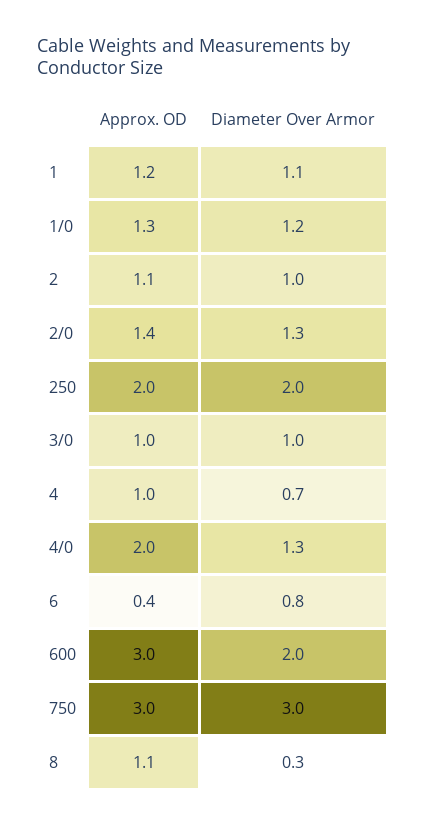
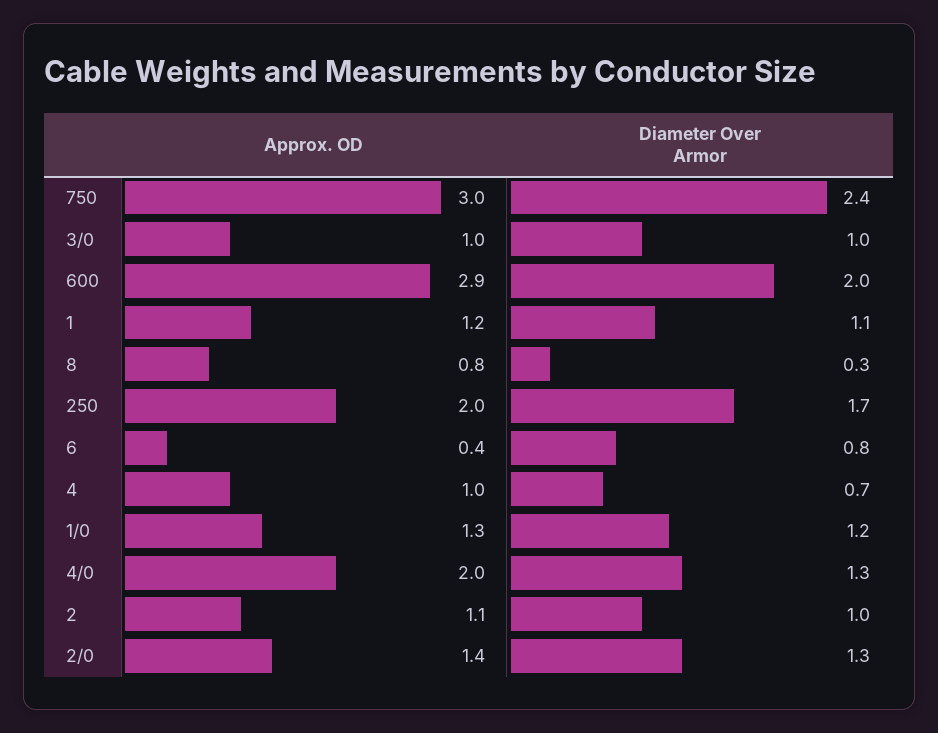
Diameter Over Armor, 250: 2 -> 1.7
Approx. OD, 600: 3 -> 2.9
Diameter Over Armor, 750: 3 -> 2.4
Approx. OD, 8: 1.1 -> 0.8

